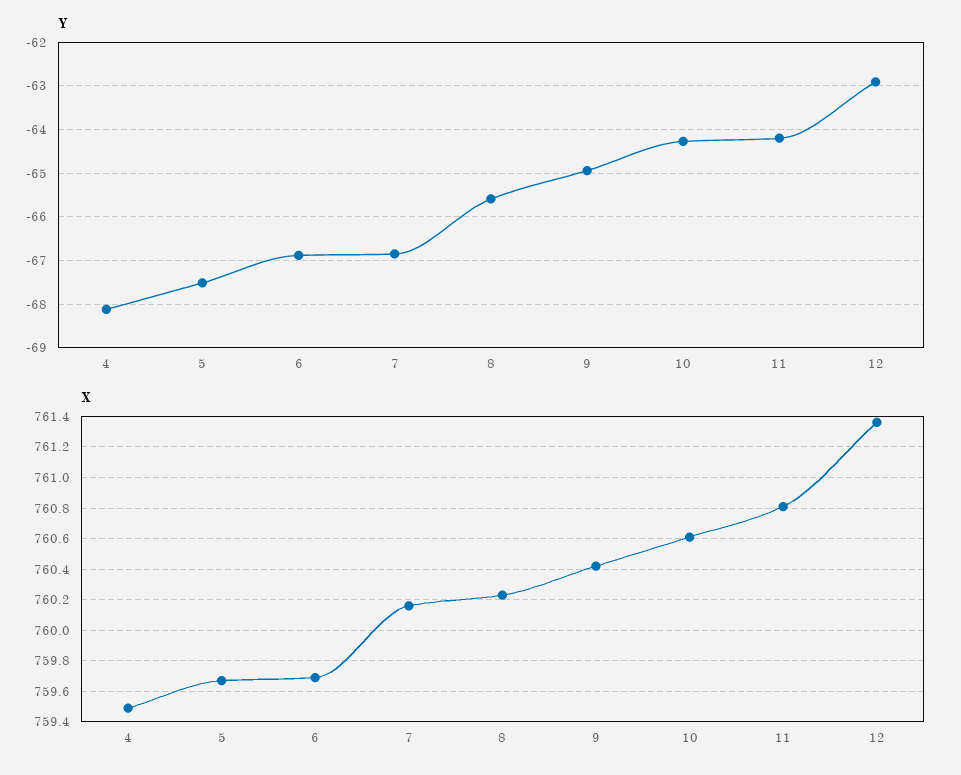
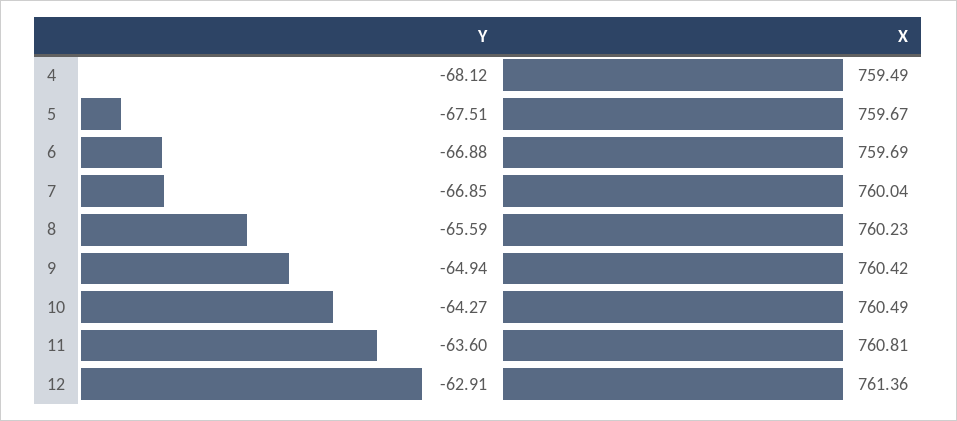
Y, 11: -64.2 -> -63.6
X, 7: 760.15 -> 760.04
X, 10: 760.6 -> 760.49

